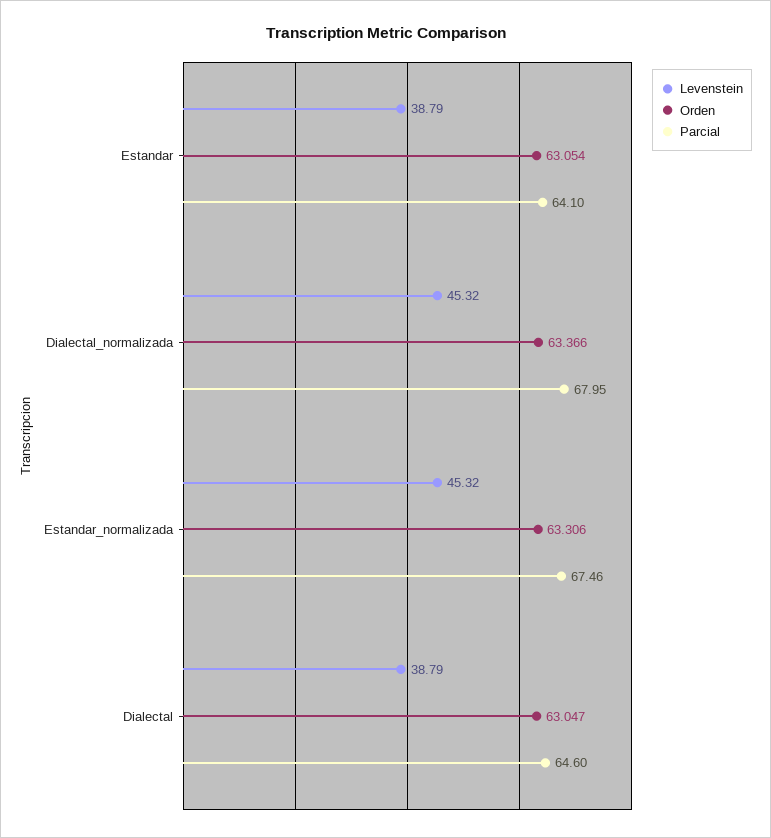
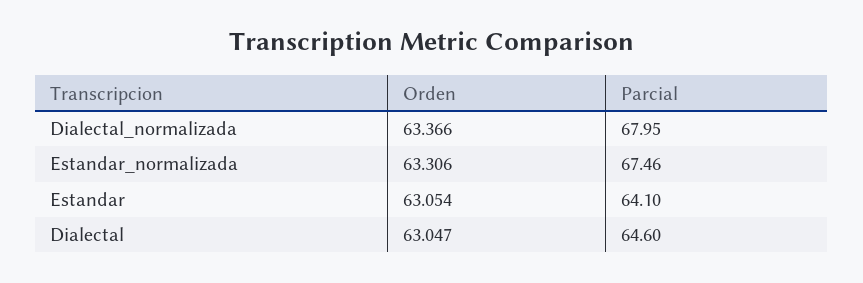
Levenstein, Estandar: 38.79 -> none
Levenstein, Dialectal_normalizada: 45.32 -> none
Levenstein, Estandar_normalizada: 45.32 -> none
Levenstein, Dialectal: 38.79 -> none

